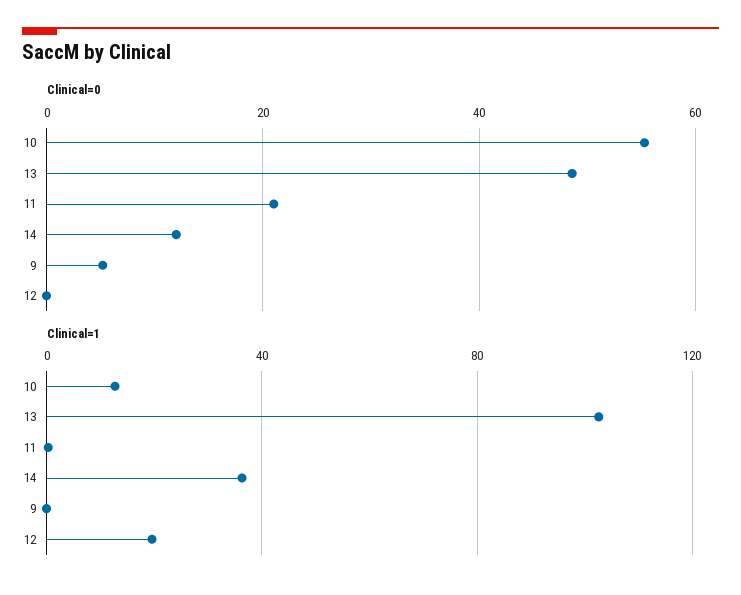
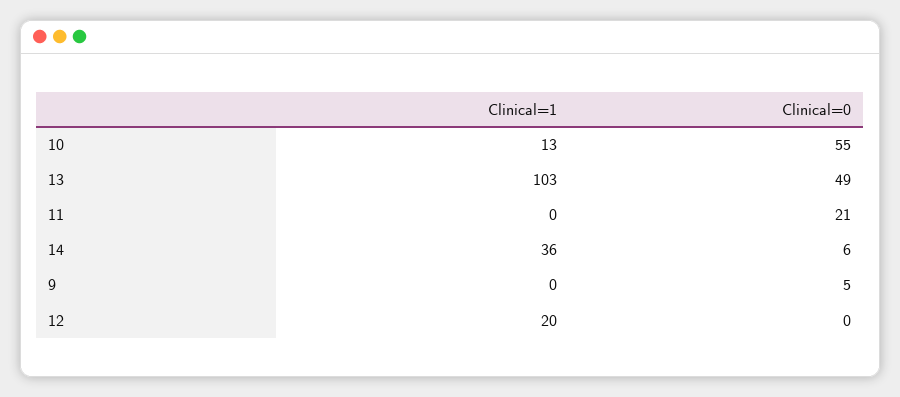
Clinical=0, 14: 12 -> 6

